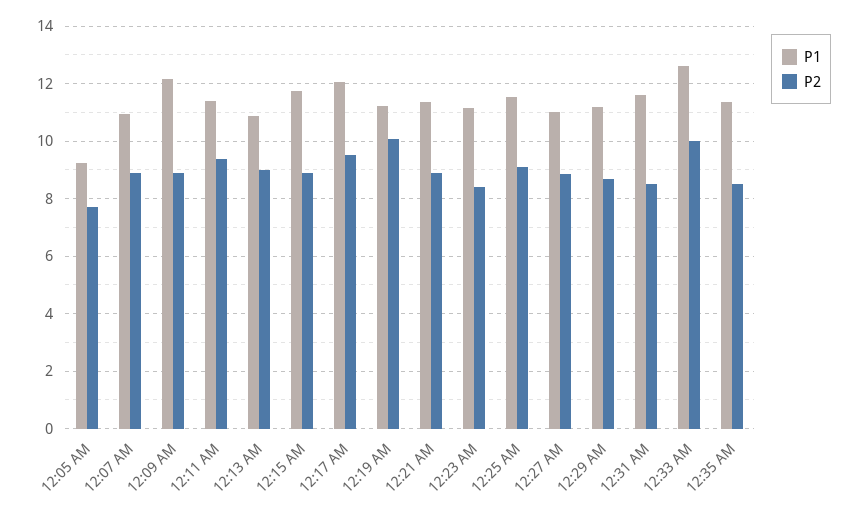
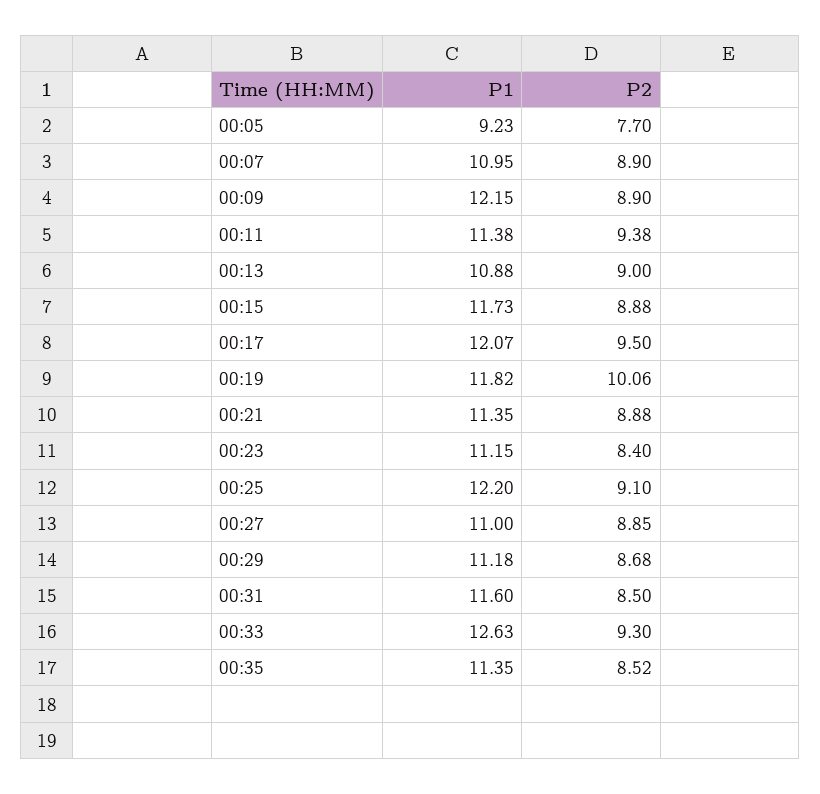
P1, 12:19 AM: 11.25 -> 11.82
P1, 12:25 AM: 11.5 -> 12.2
P2, 12:33 AM: 10 -> 9.3

